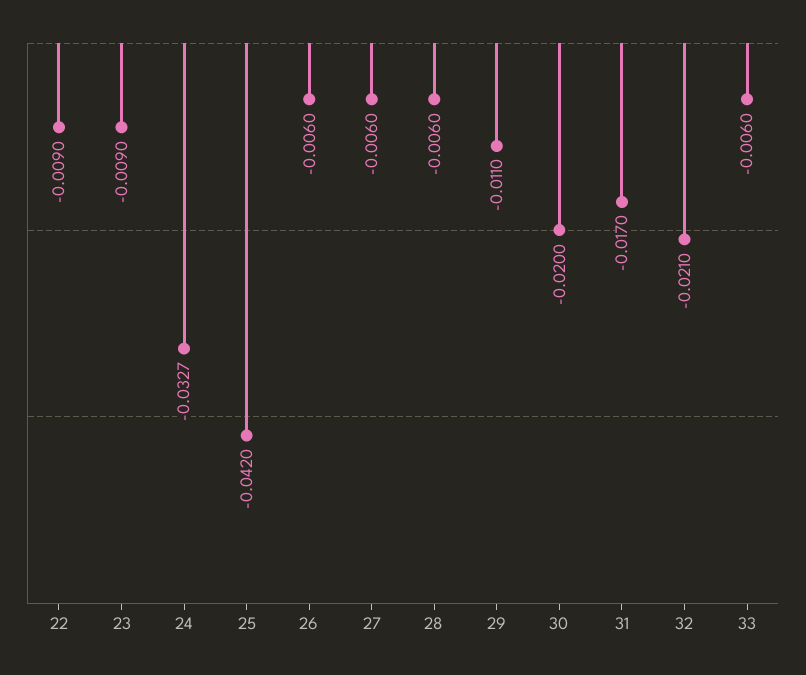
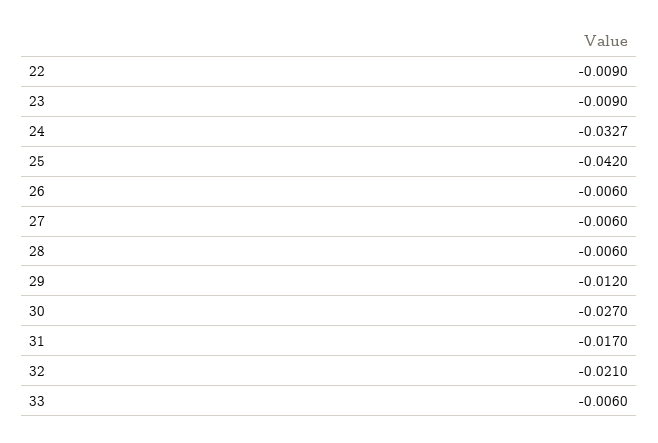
29: -0.011 -> -0.012
30: -0.02 -> -0.027

